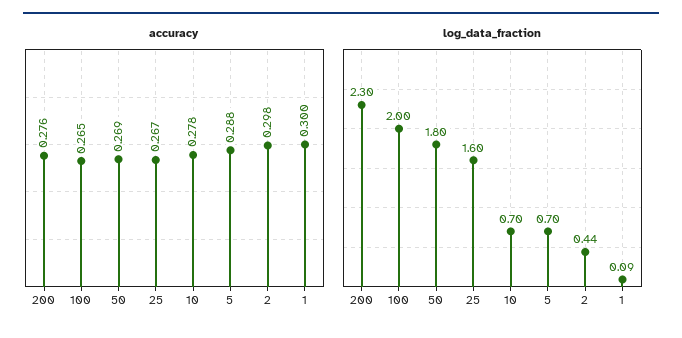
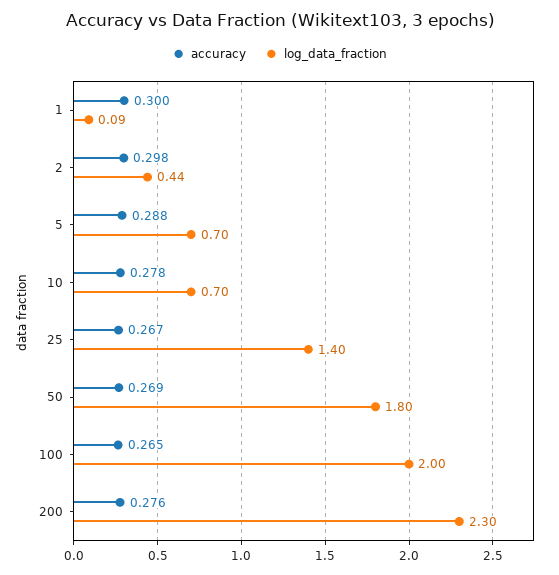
log_data_fraction, 25: 1.6 -> 1.4

